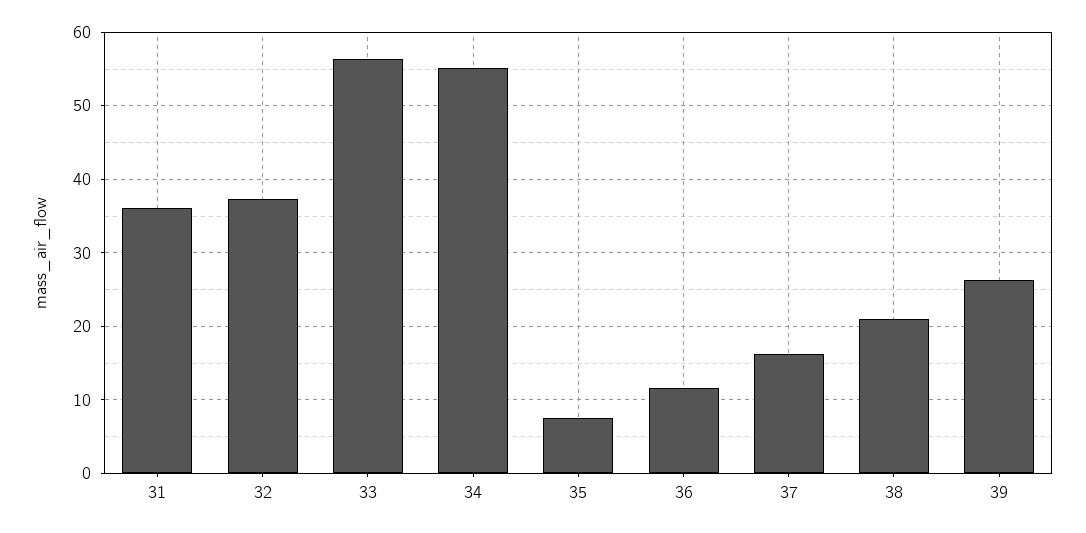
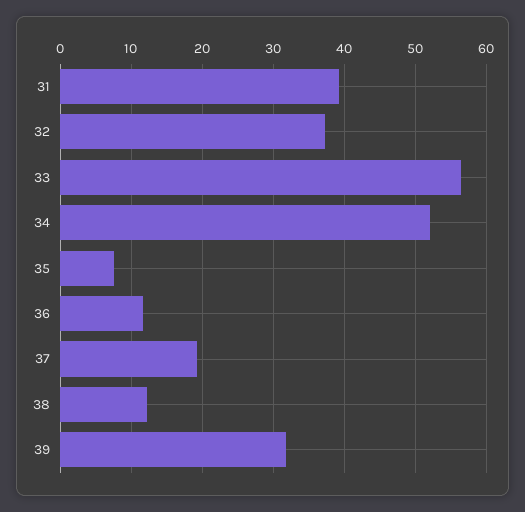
31: 36 -> 39
34: 55 -> 52
37: 16 -> 19
38: 21 -> 12
39: 26 -> 32

